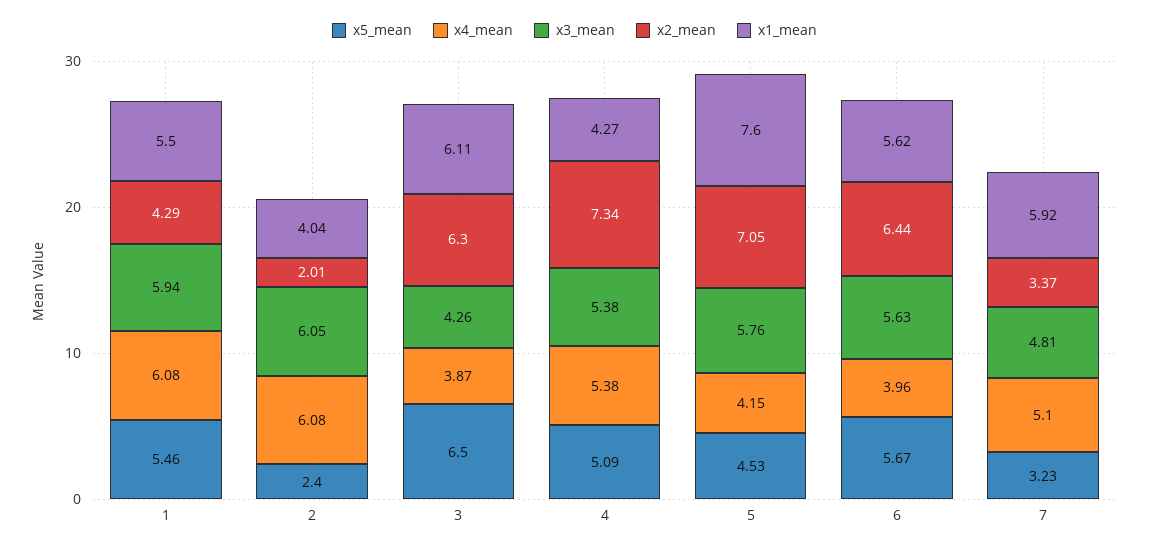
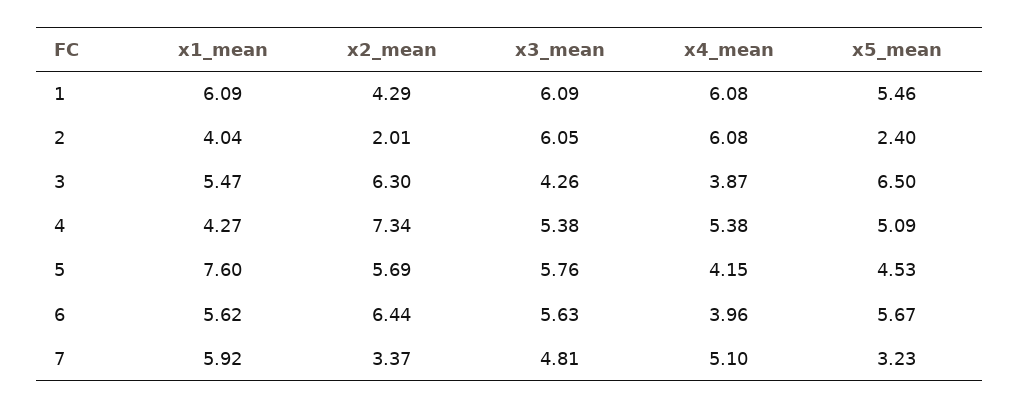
x3_mean, 1: 5.94 -> 6.09
x1_mean, 1: 5.5 -> 6.09
x1_mean, 3: 6.11 -> 5.47
x2_mean, 5: 7.05 -> 5.69

